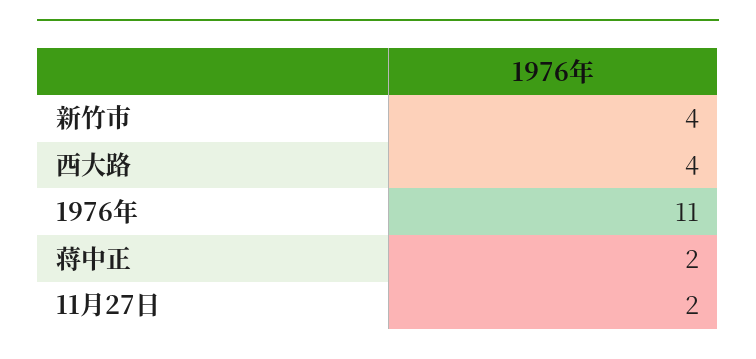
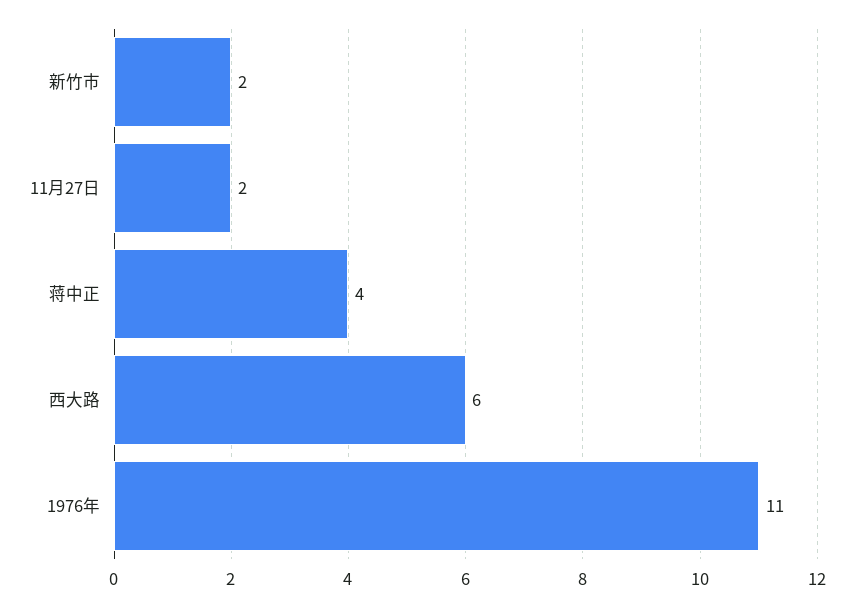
新竹市: 4 -> 2
西大路: 4 -> 6
蒋中正: 2 -> 4

